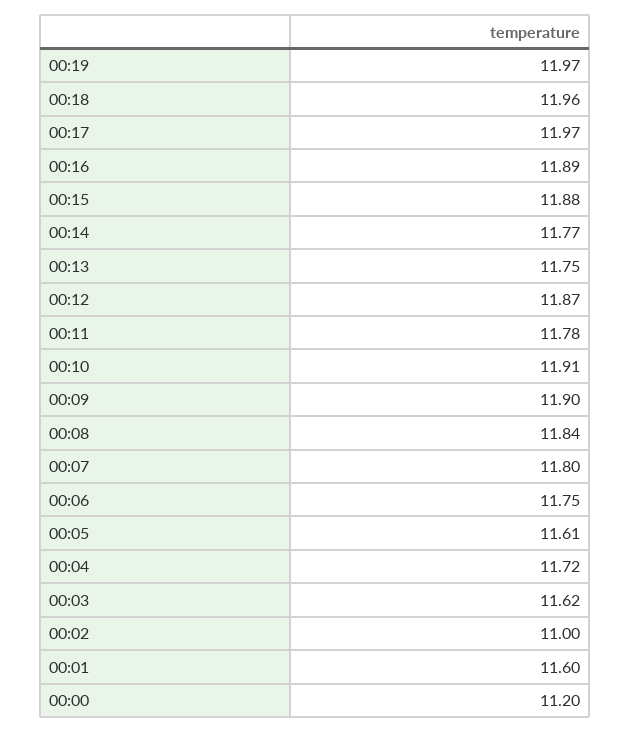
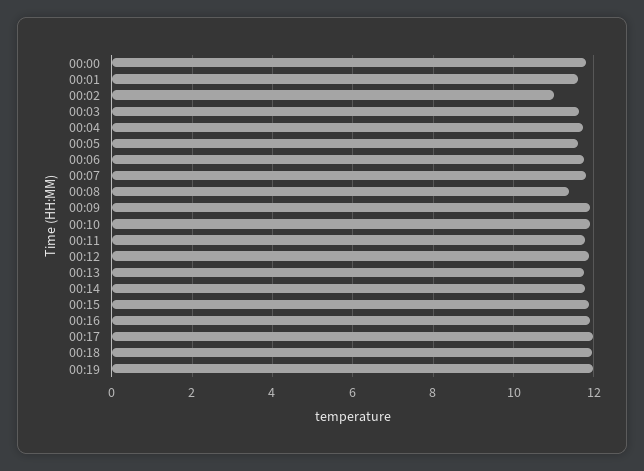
00:08: 11.84 -> 11.4
00:00: 11.2 -> 11.8

